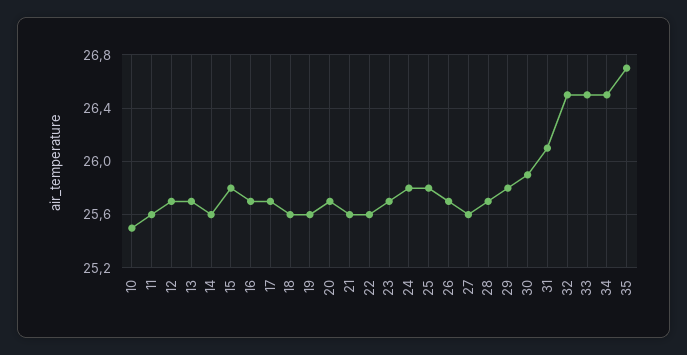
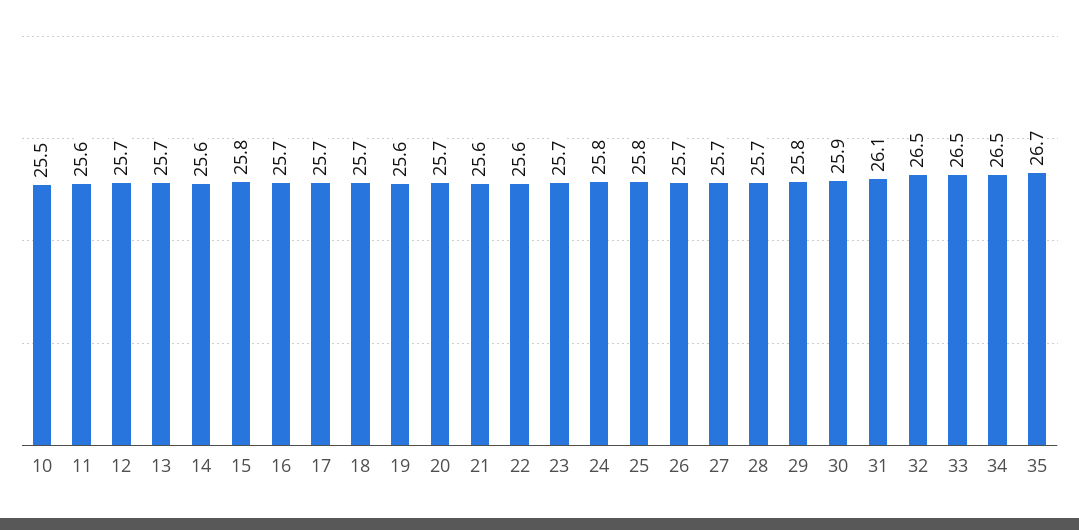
18: 25.6 -> 25.7
27: 25.6 -> 25.7

